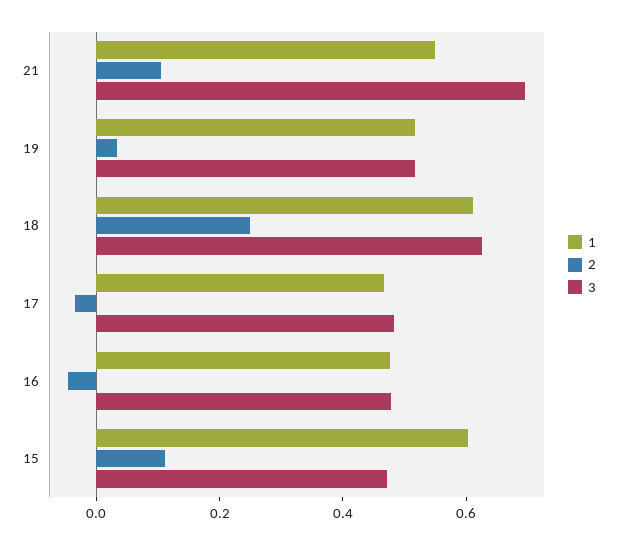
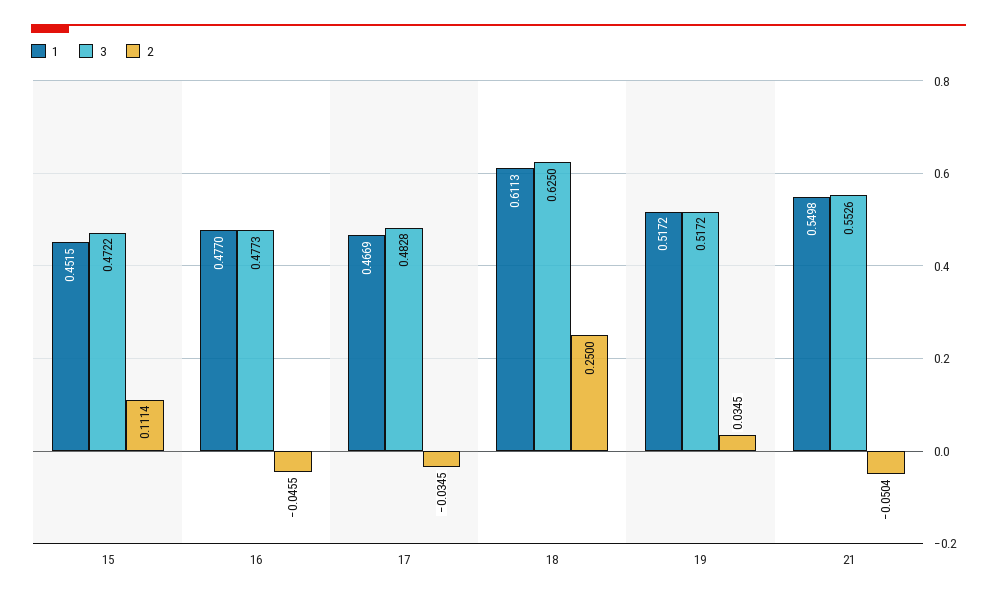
2, 21: 0.1 -> -0.0504
3, 21: 0.7 -> 0.5526
1, 15: 0.6 -> 0.4515

